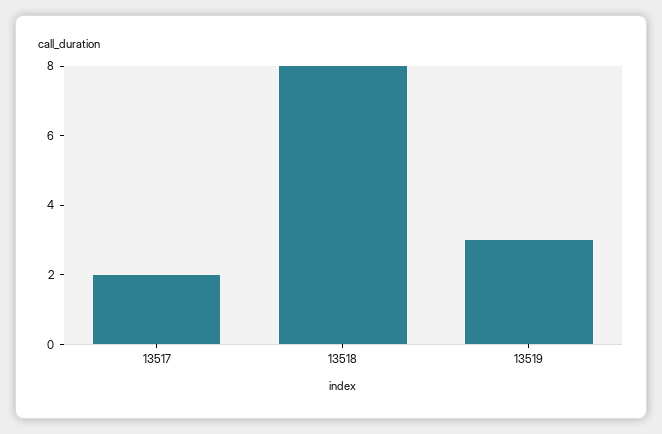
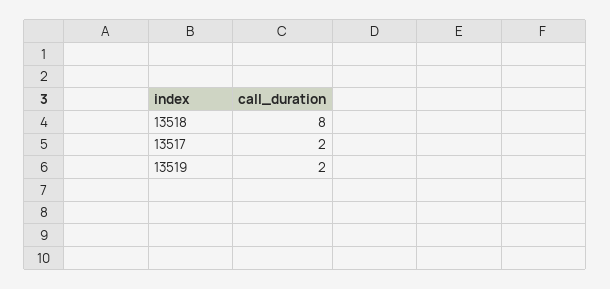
13519: 3 -> 2

